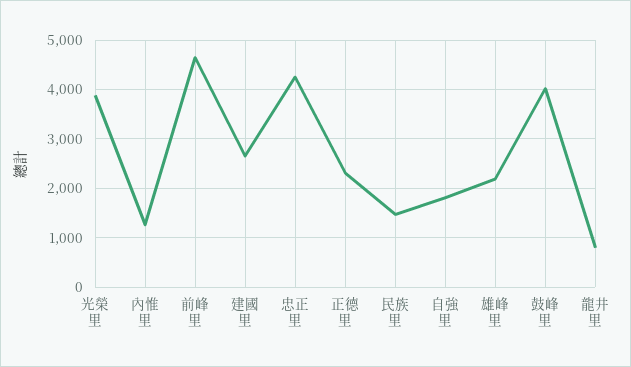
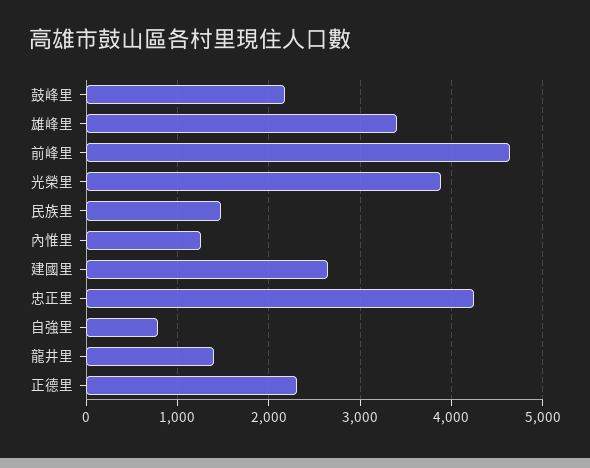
自強里: 1800 -> 800
雄峰里: 2200 -> 3400
鼓峰里: 4000 -> 2200
龍井里: 800 -> 1400

